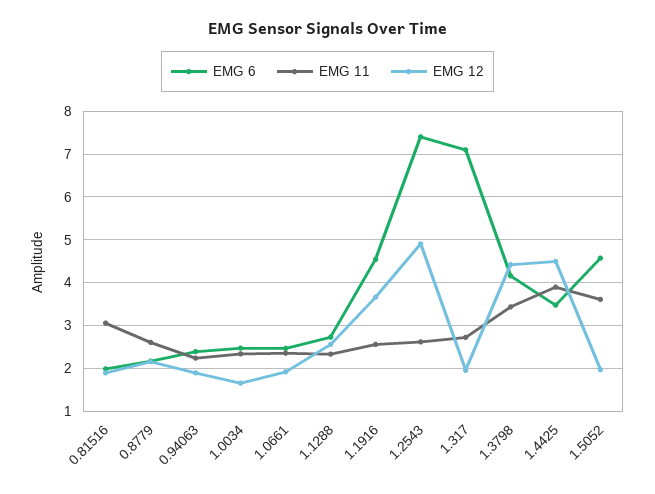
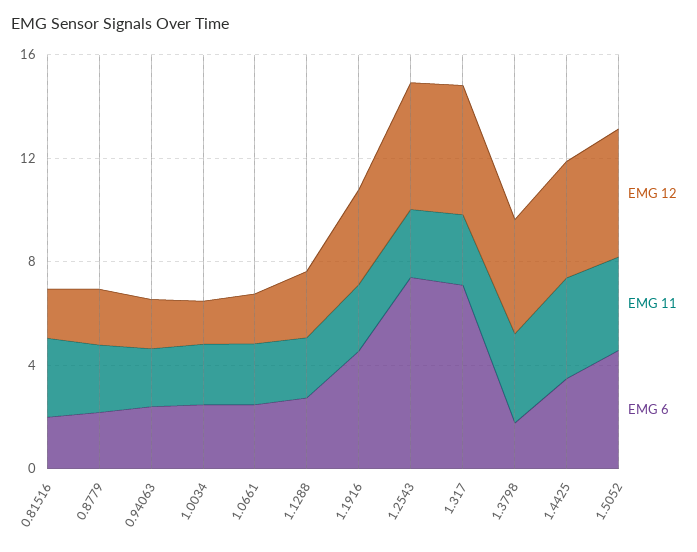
EMG 12, 1.317: 2 -> 5
EMG 6, 1.3798: 4.2 -> 2
EMG 12, 1.5052: 2 -> 5

